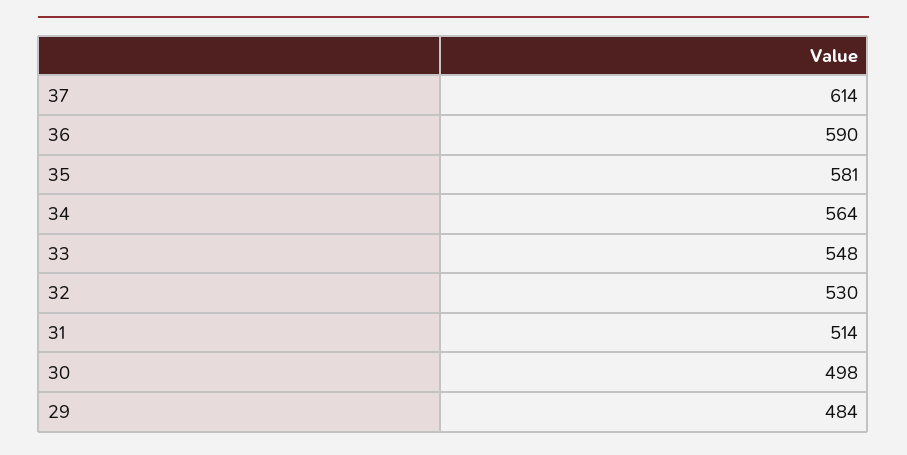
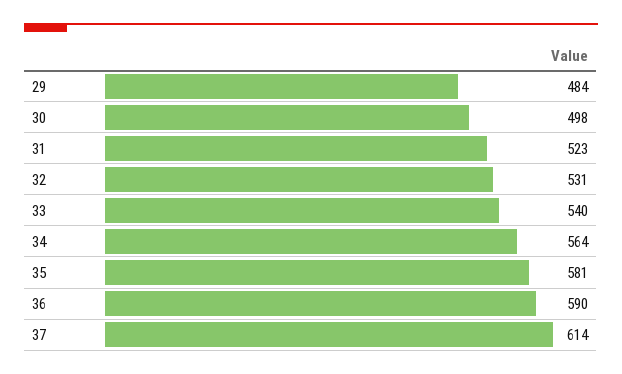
33: 548 -> 540
32: 530 -> 531
31: 514 -> 523

